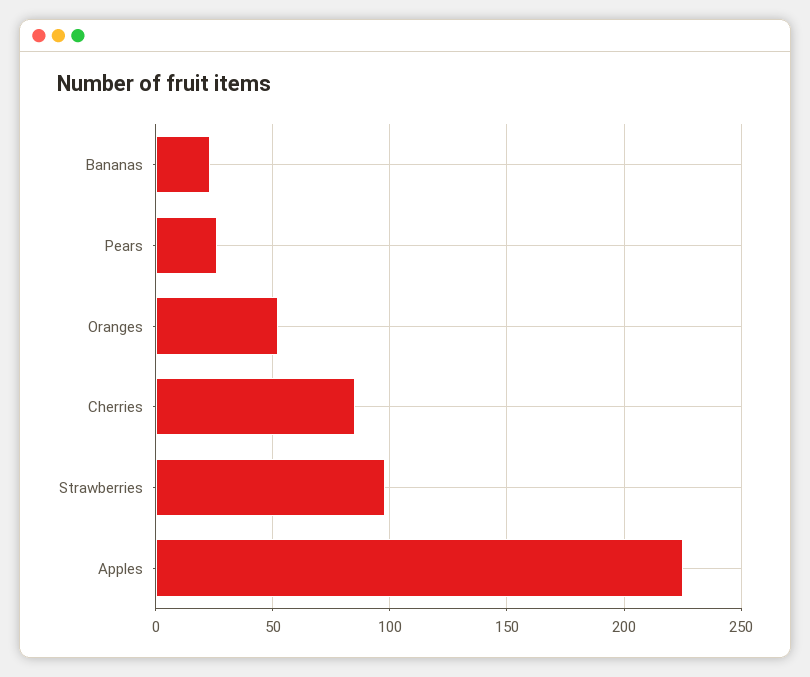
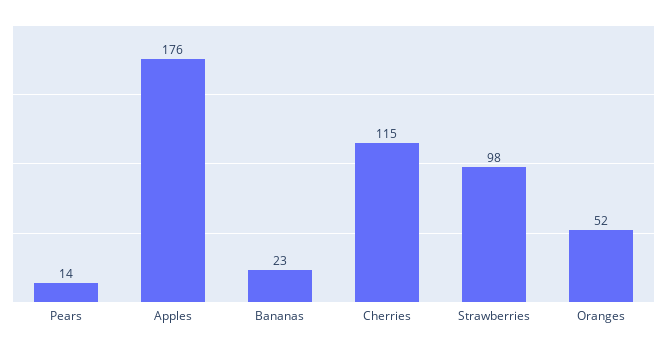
Pears: 25 -> 14
Cherries: 85 -> 115
Apples: 225 -> 176

